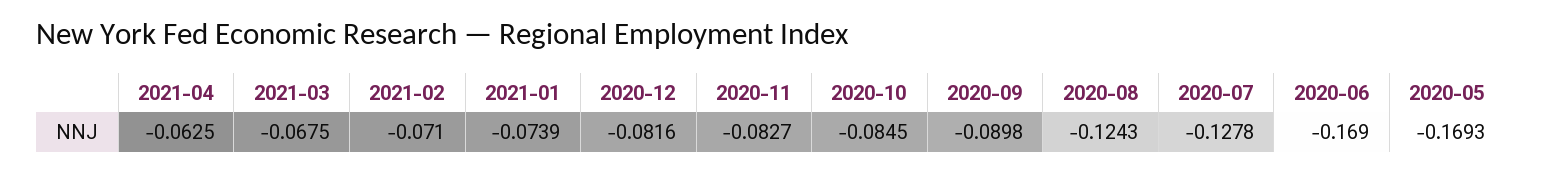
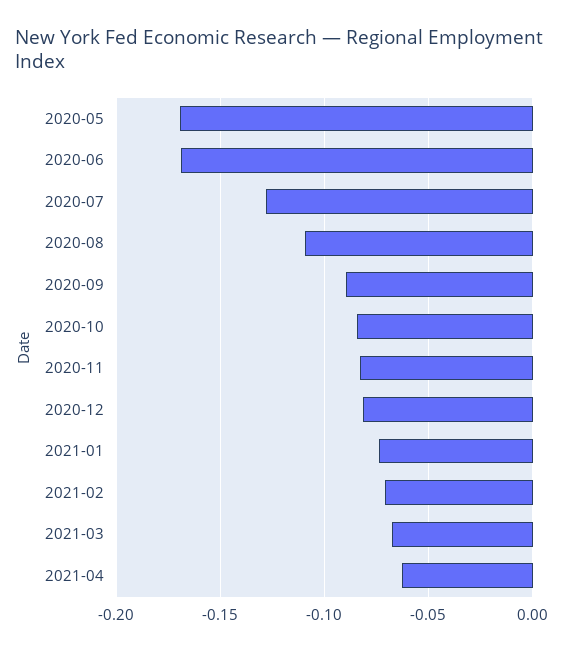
2020-08: -0.1243 -> -0.11

